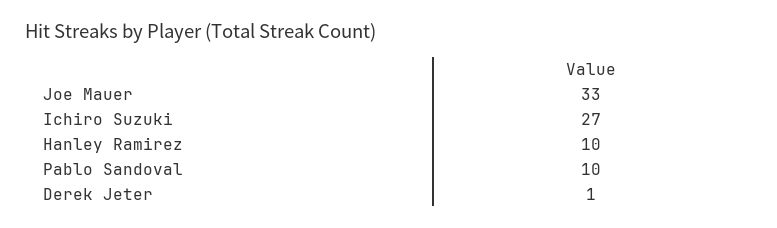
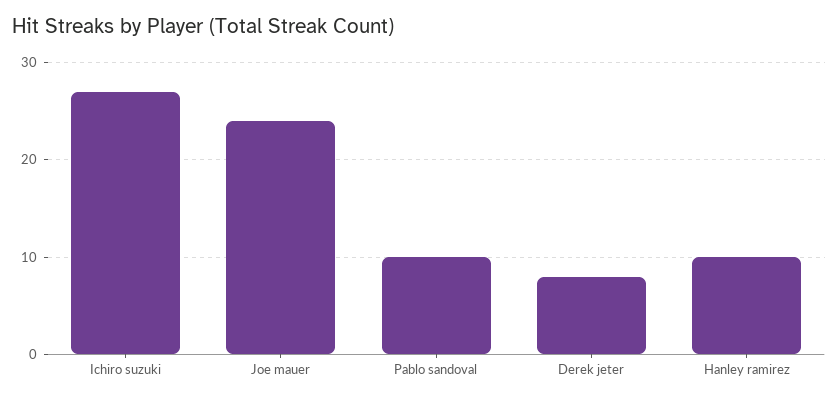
Joe Mauer: 33 -> 24
Derek Jeter: 1 -> 8

